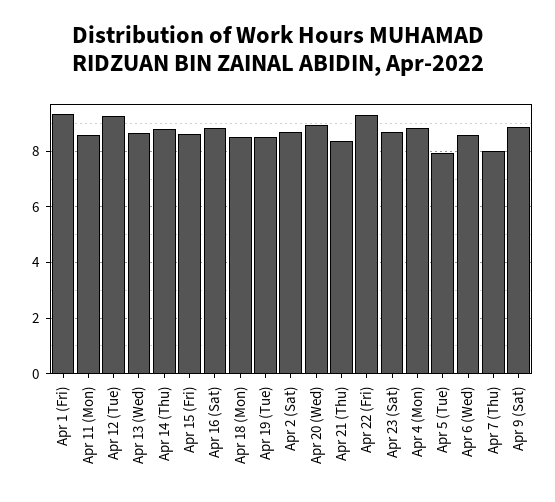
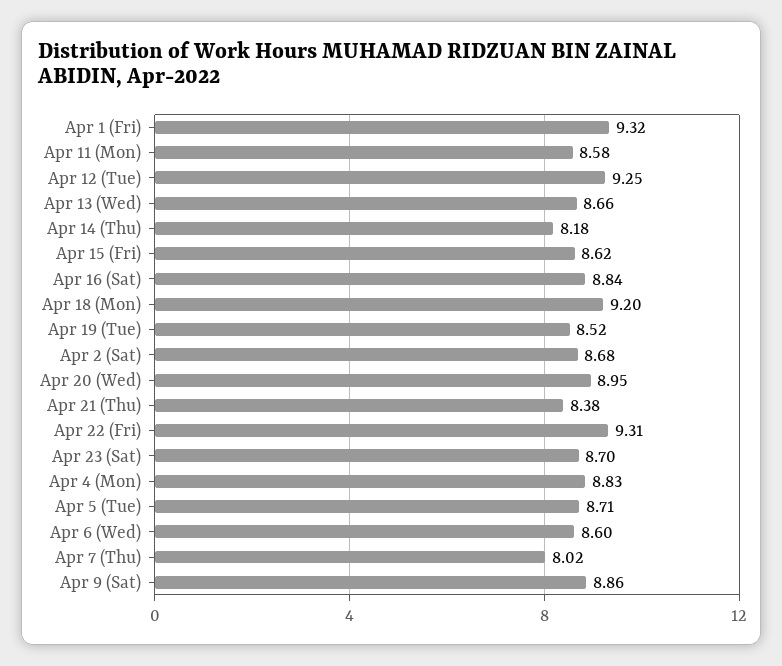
Apr 14 (Thu): 8.75 -> 8.18
Apr 18 (Mon): 8.5 -> 9.2
Apr 5 (Tue): 8 -> 8.71

